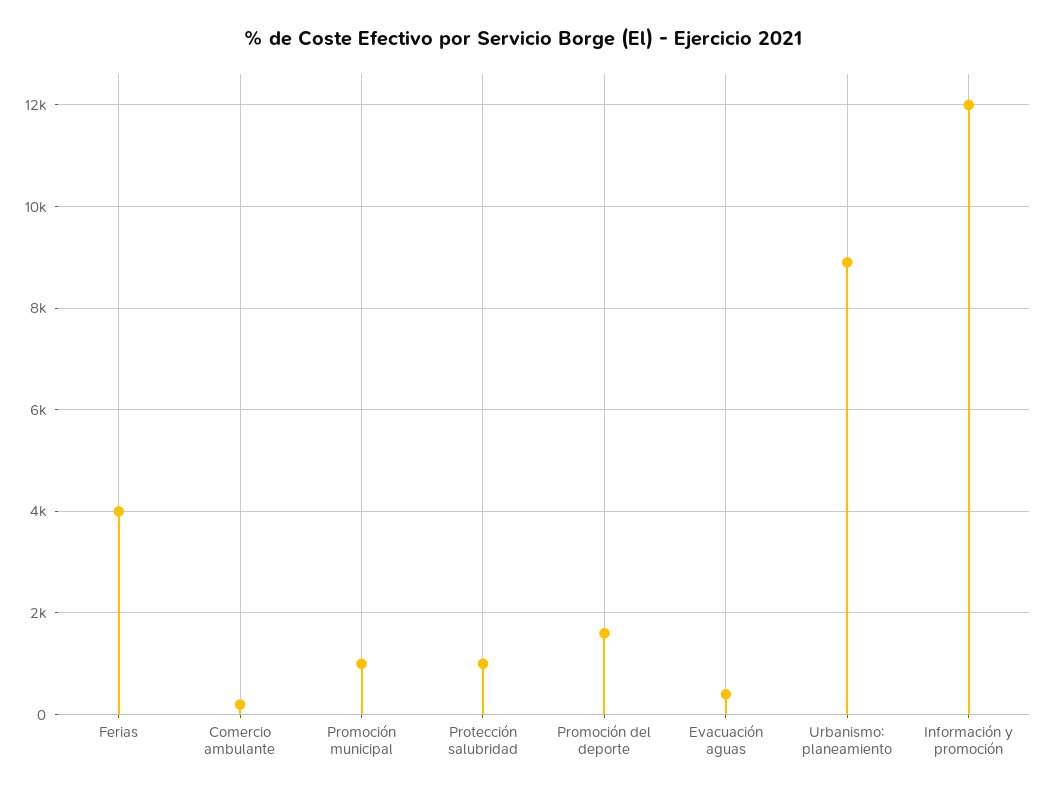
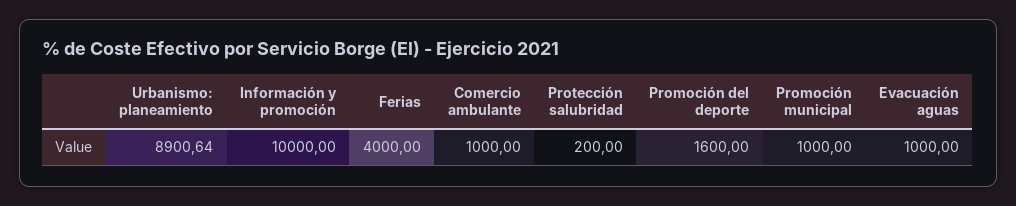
Comercio ambulante: 200 -> 1000
Protección salubridad: 1000 -> 200
Evacuación aguas: 400 -> 1000
Información y promoción: 12000 -> 10000

